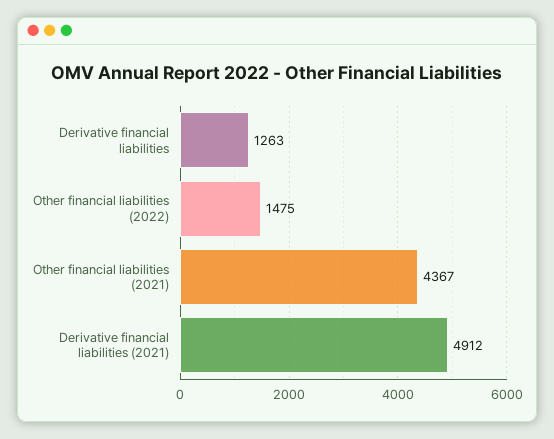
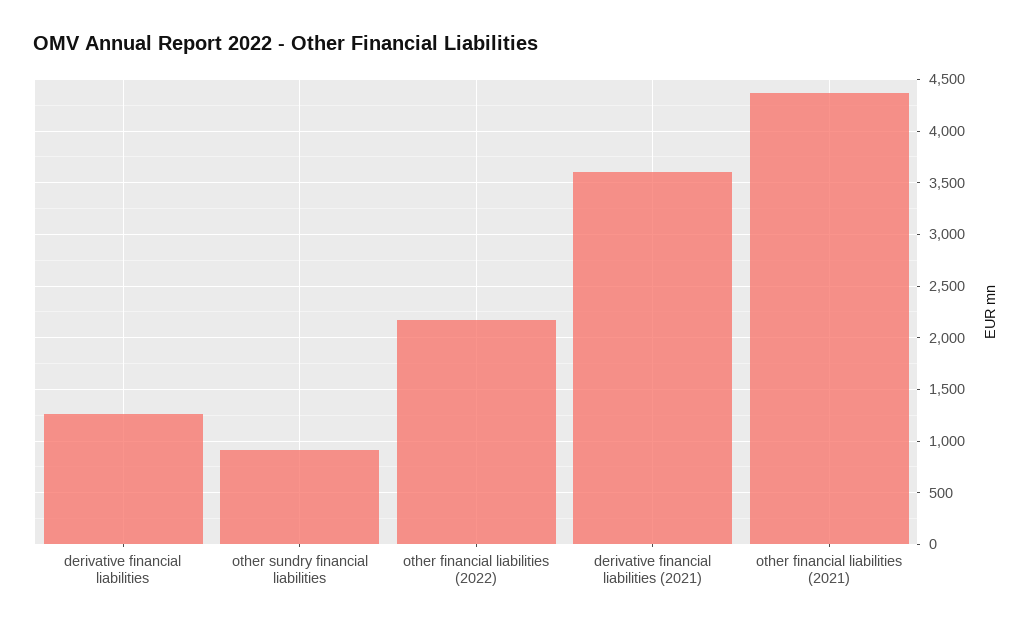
Other financial liabilities (2022): 1475 -> 2200
Derivative financial liabilities (2021): 4912 -> 3600
other sundry financial liabilities: none -> 900

